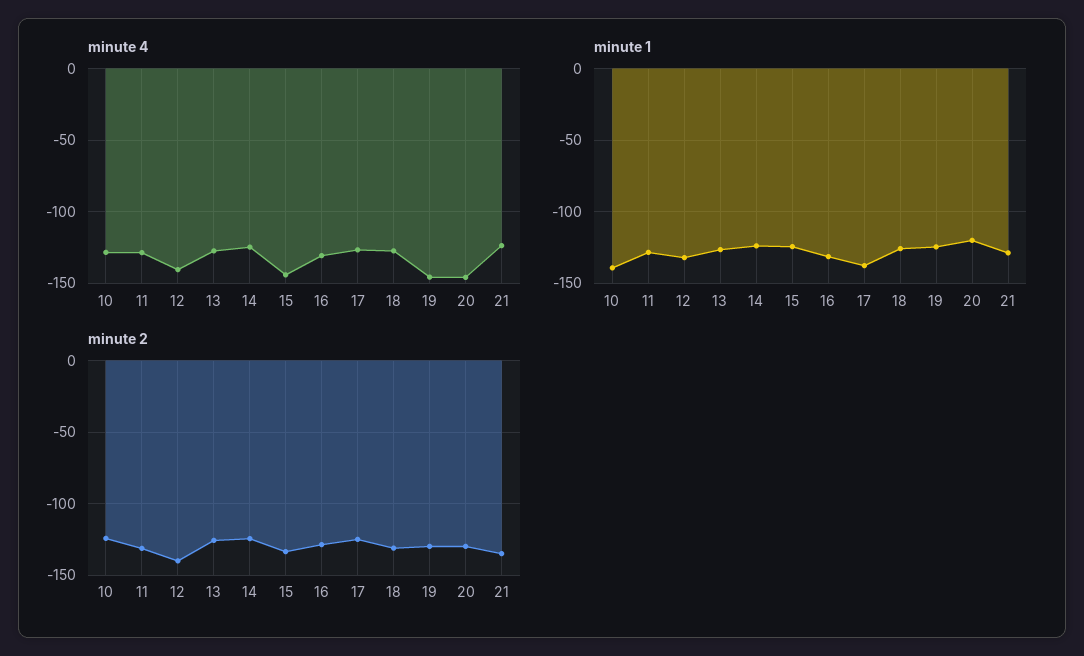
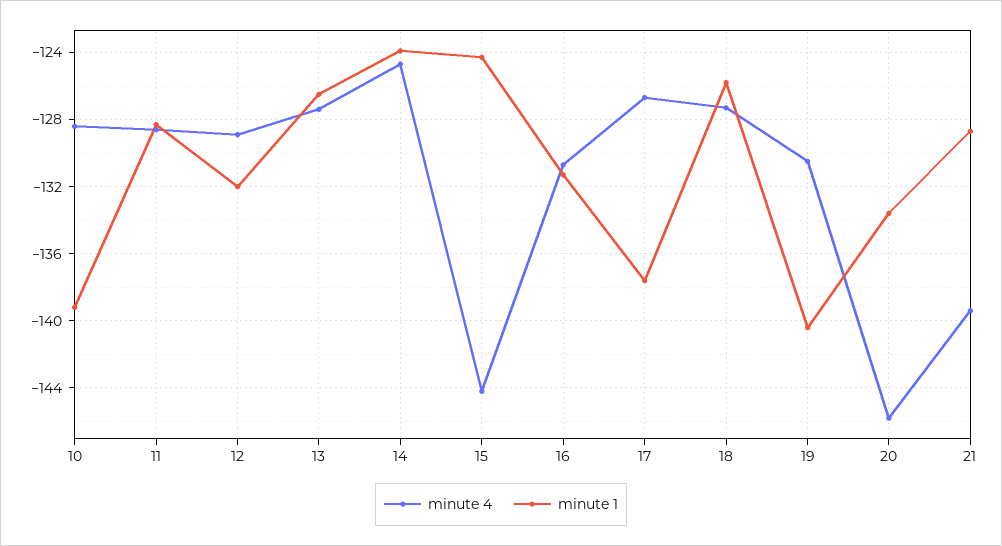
minute 4, 12: -140 -> -129
minute 4, 19: -145 -> -130.5
minute 4, 21: -125 -> -139.5
minute 1, 19: -125 -> -140.5
minute 1, 20: -120 -> -133.5
minute 2, 10: -125 -> none
minute 2, 11: -130 -> none
minute 2, 12: -140 -> none
minute 2, 13: -125 -> none
minute 2, 14: -125 -> none
minute 2, 15: -135 -> none
minute 2, 16: -130 -> none
minute 2, 17: -125 -> none
minute 2, 18: -130 -> none
minute 2, 19: -130 -> none
minute 2, 20: -130 -> none
minute 2, 21: -135 -> none

